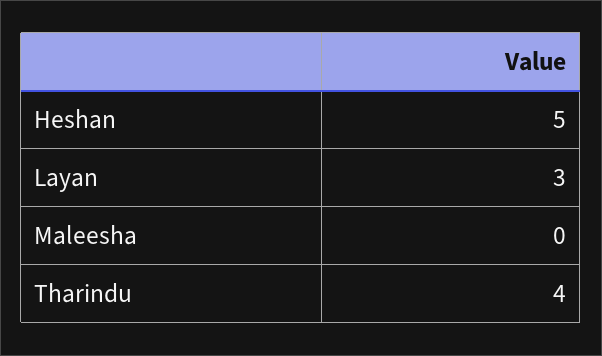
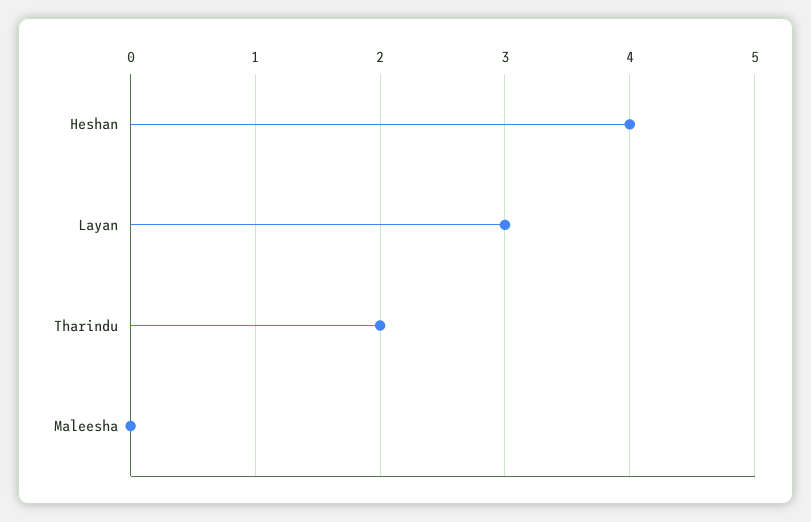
Heshan: 5 -> 4
Tharindu: 4 -> 2

